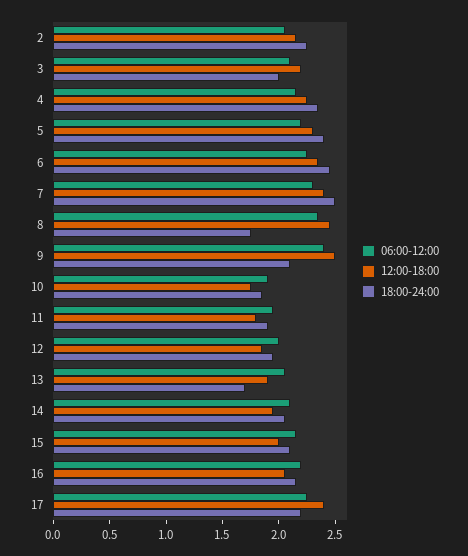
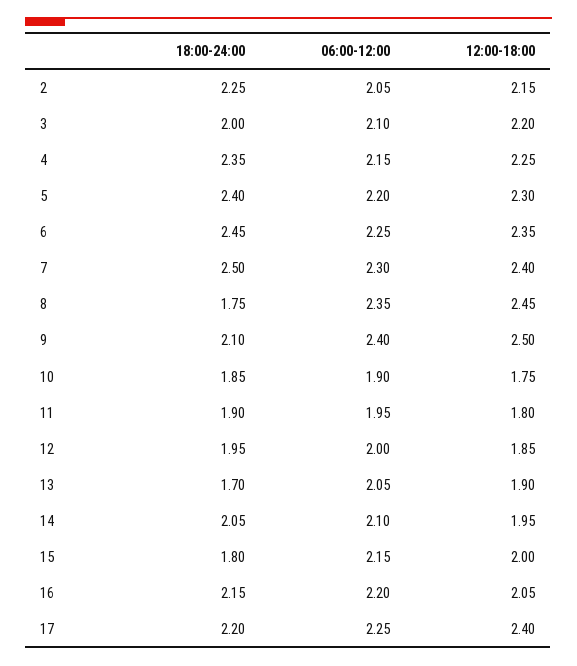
18:00-24:00, 15: 2.1 -> 1.8

